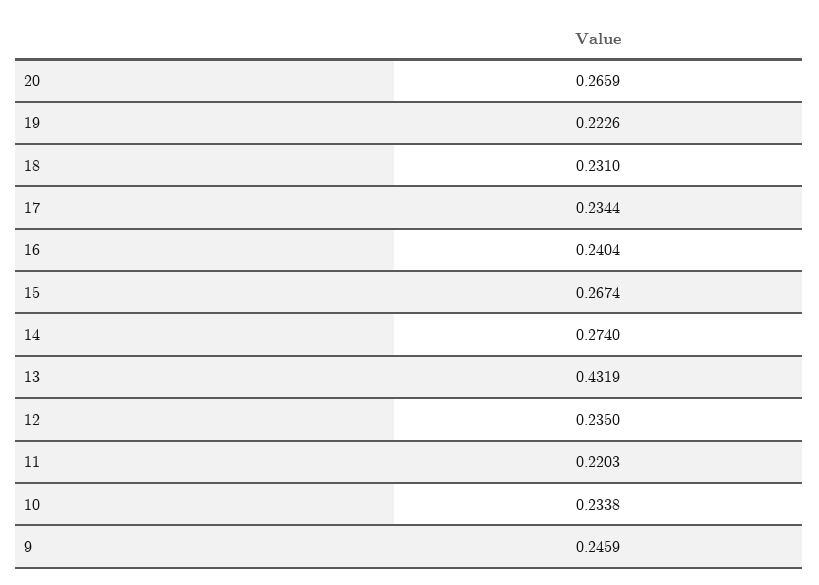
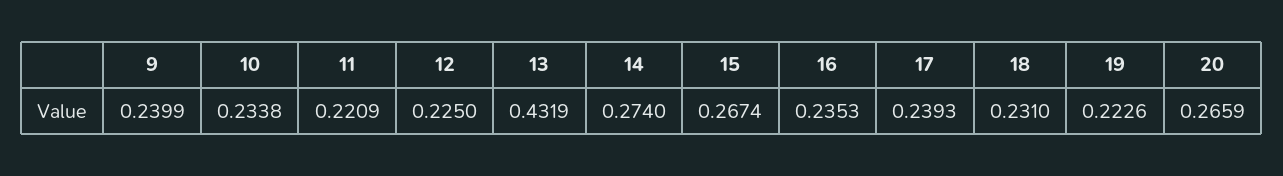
17: 0.2344 -> 0.2393
16: 0.2404 -> 0.2353
12: 0.235 -> 0.225
11: 0.2203 -> 0.2209
9: 0.2459 -> 0.2399

